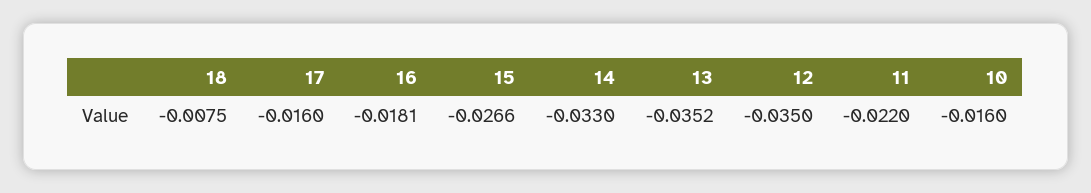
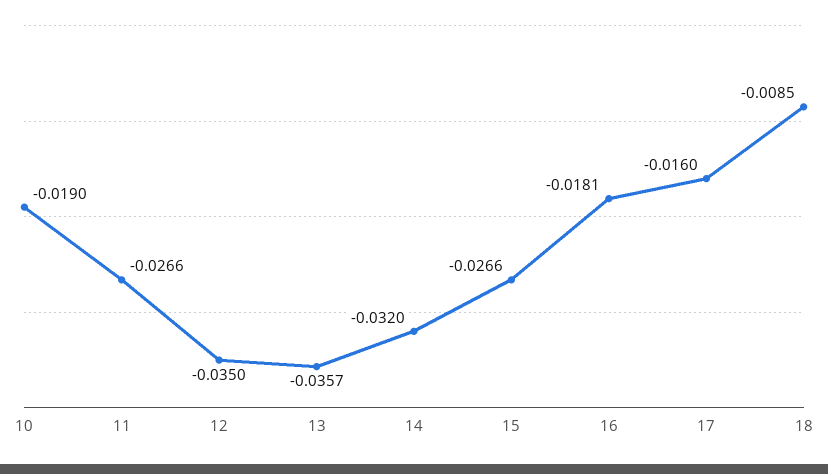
18: -0.0075 -> -0.0085
14: -0.033 -> -0.032
13: -0.0352 -> -0.0357
11: -0.022 -> -0.0266
10: -0.016 -> -0.019

